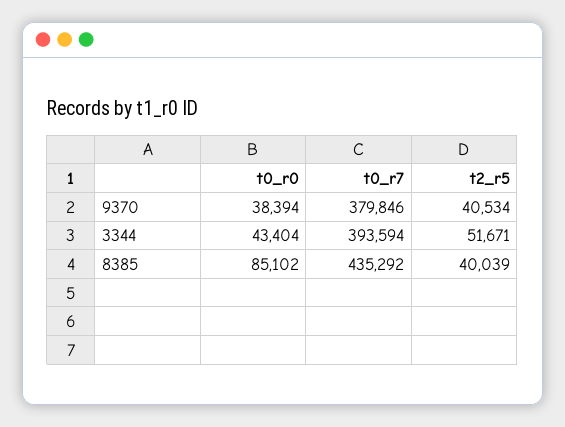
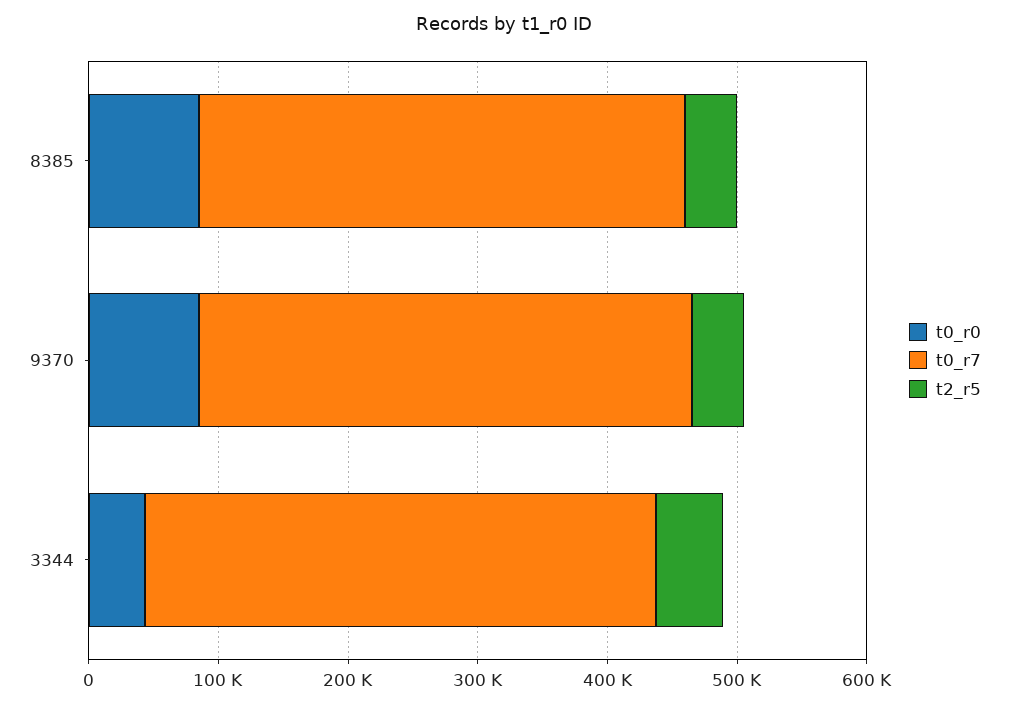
t0_r0, 9370: 38394 -> 80000
t0_r7, 8385: 435292 -> 380000

